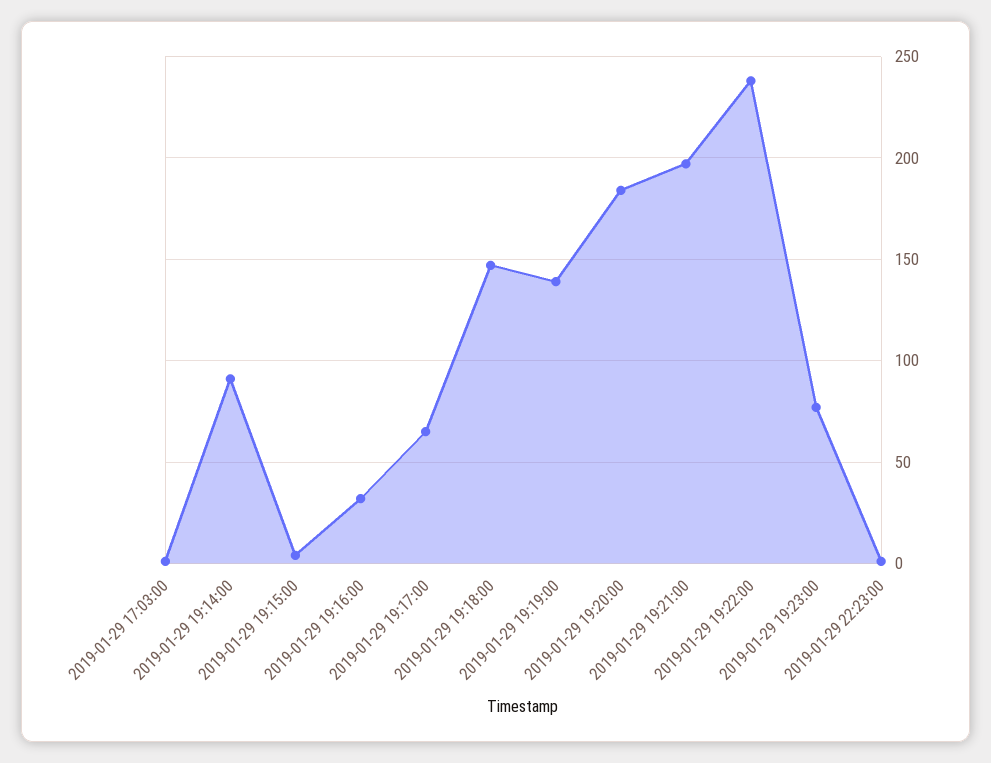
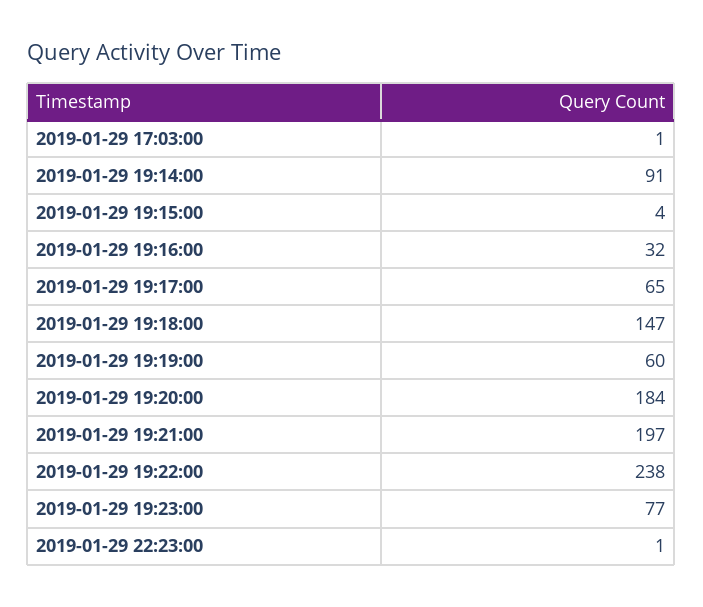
2019-01-29 19:19:00: 140 -> 60

